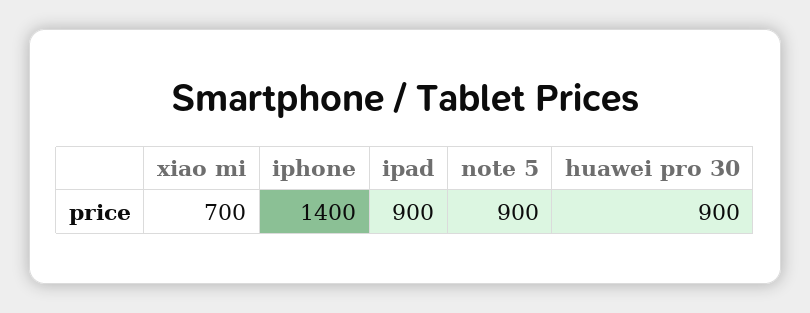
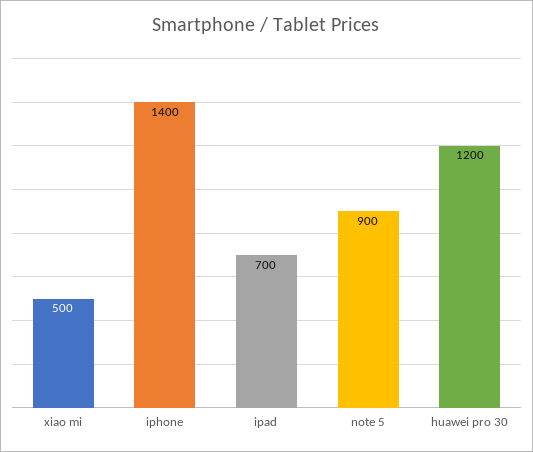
xiao mi: 700 -> 500
ipad: 900 -> 700
huawei pro 30: 900 -> 1200

